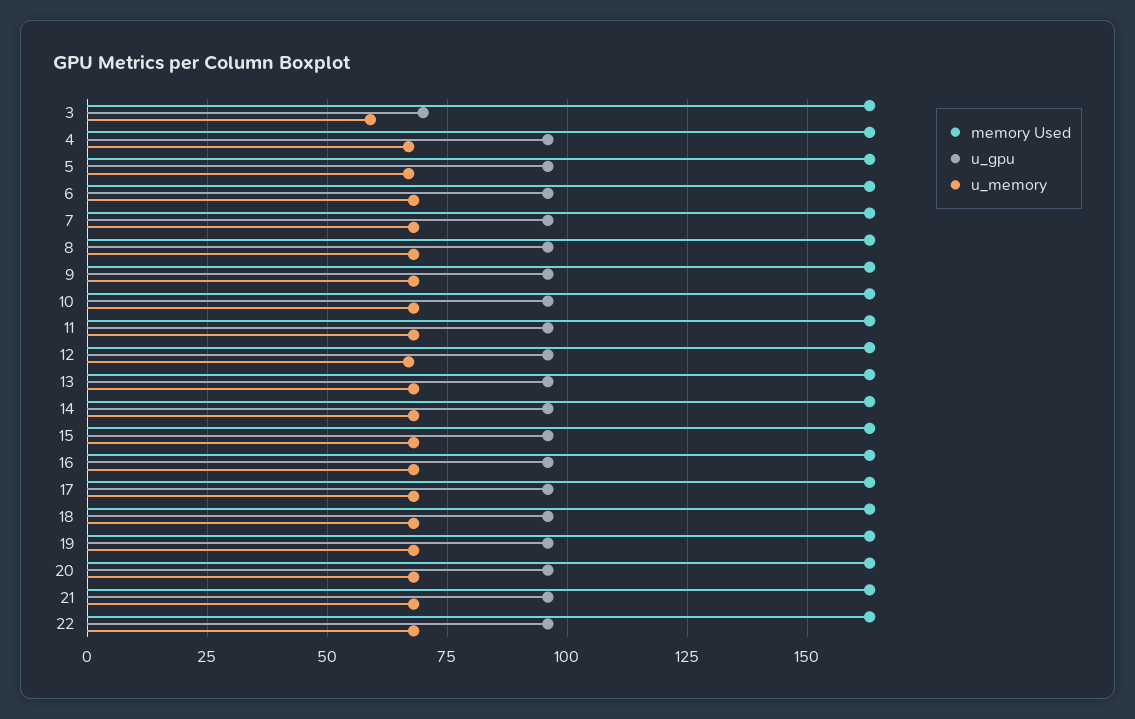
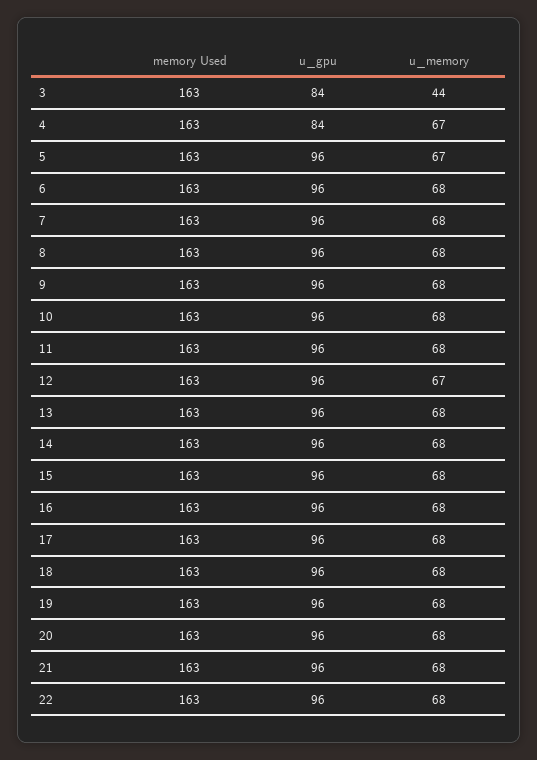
u_gpu, 3: 70 -> 84
u_memory, 3: 60 -> 44
u_gpu, 4: 95 -> 84

